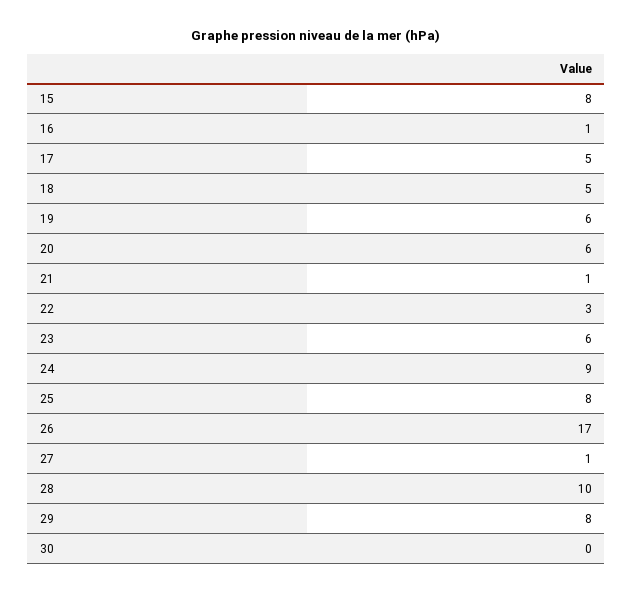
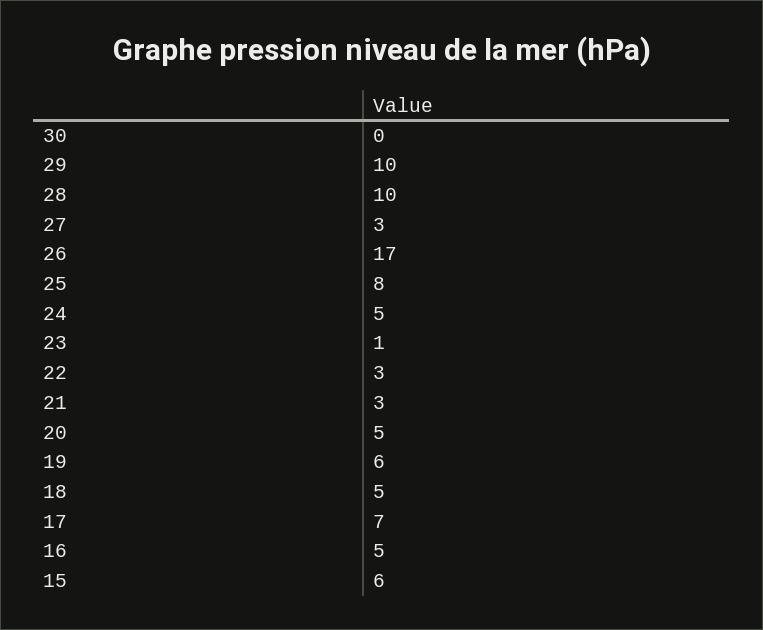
15: 8 -> 6
16: 1 -> 5
17: 5 -> 7
20: 6 -> 5
21: 1 -> 3
23: 6 -> 1
24: 9 -> 5
27: 1 -> 3
29: 8 -> 10

